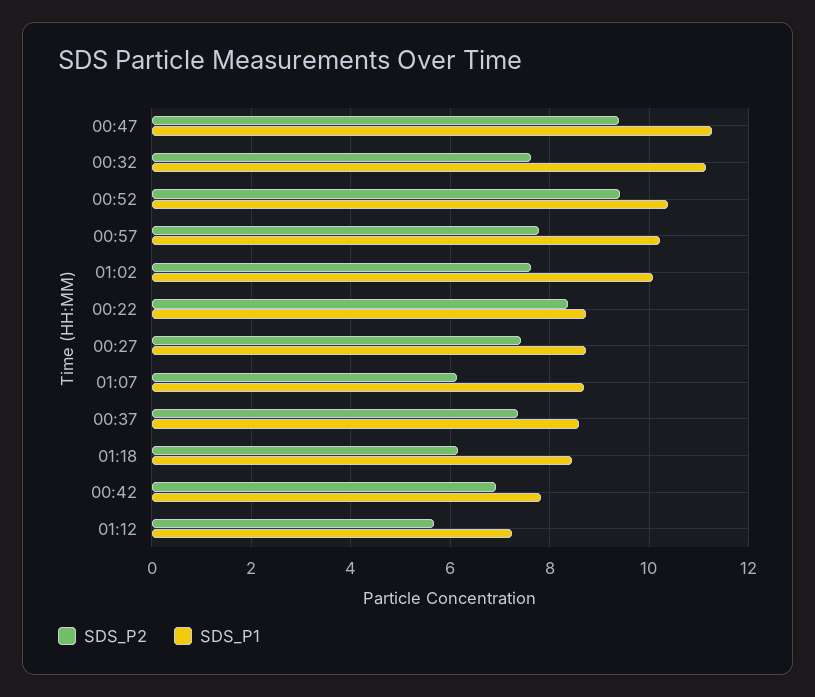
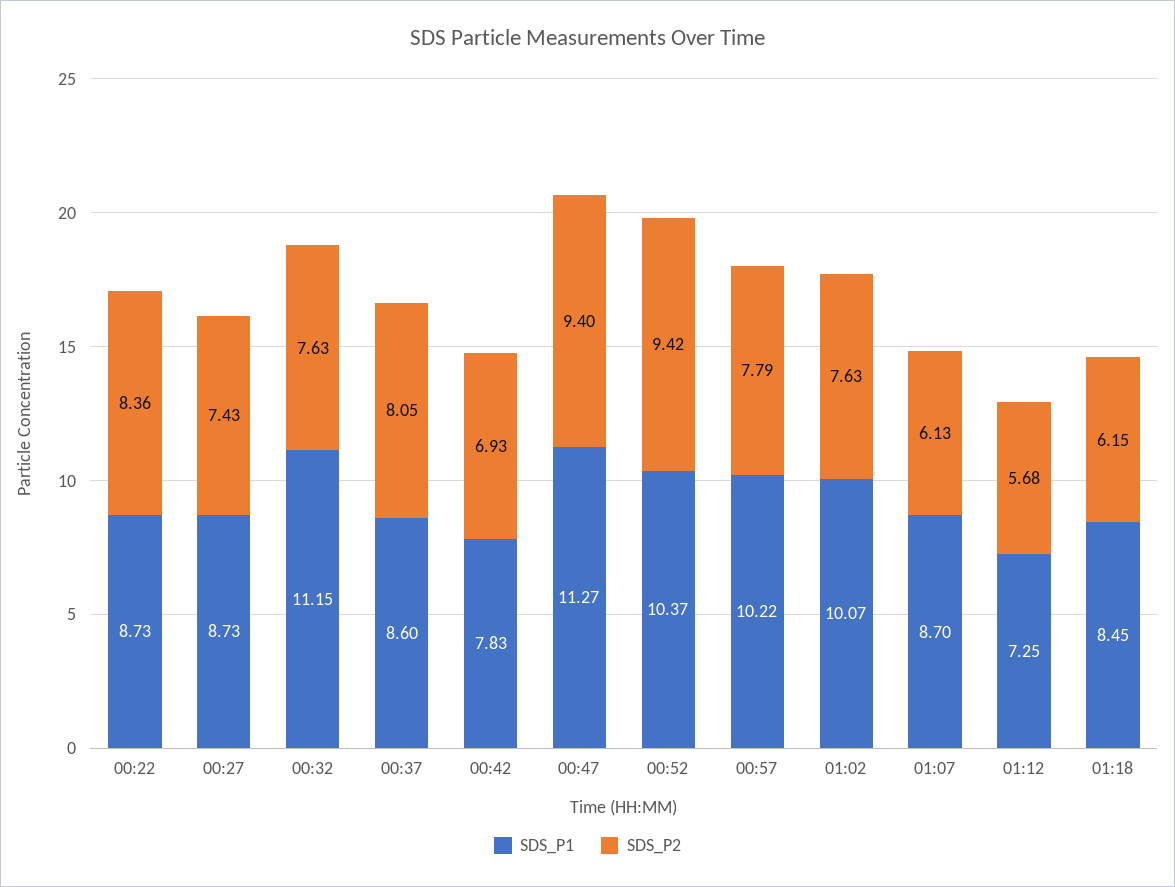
SDS_P2, 00:37: 7.4 -> 8.05

